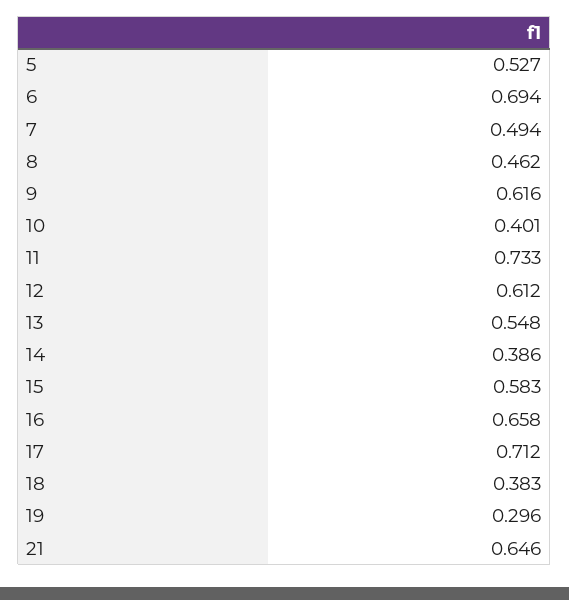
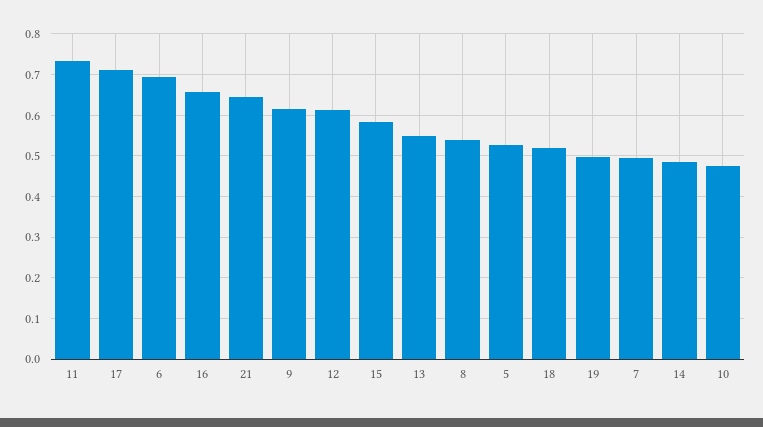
8: 0.462 -> 0.54
10: 0.401 -> 0.48
14: 0.386 -> 0.48
18: 0.383 -> 0.52
19: 0.296 -> 0.5

